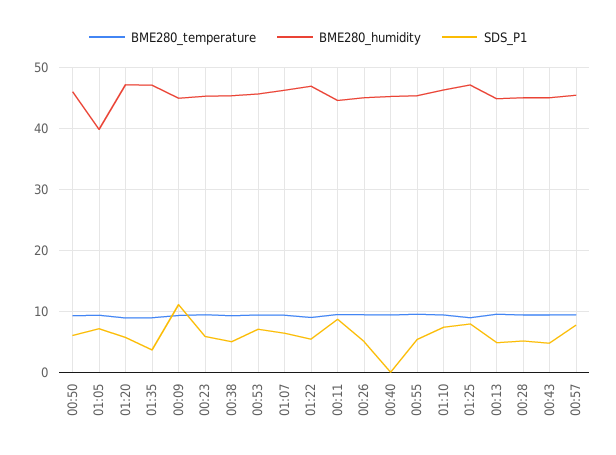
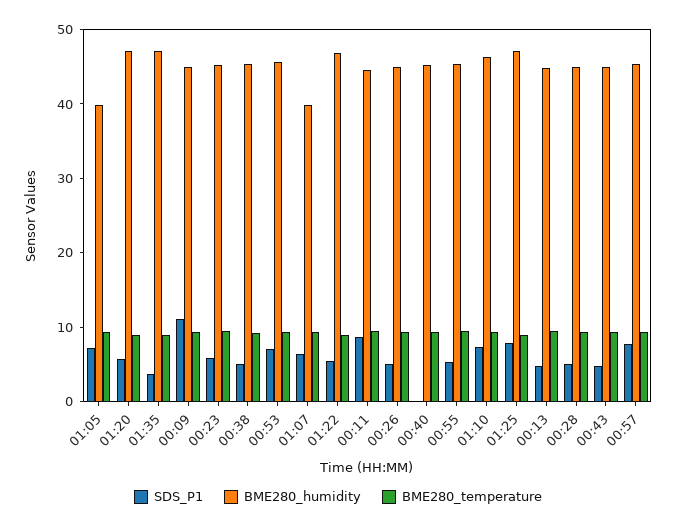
BME280_temperature, 00:50: 9 -> none
BME280_humidity, 00:50: 46 -> none
SDS_P1, 00:50: 6 -> none
BME280_humidity, 01:07: 46 -> 40

